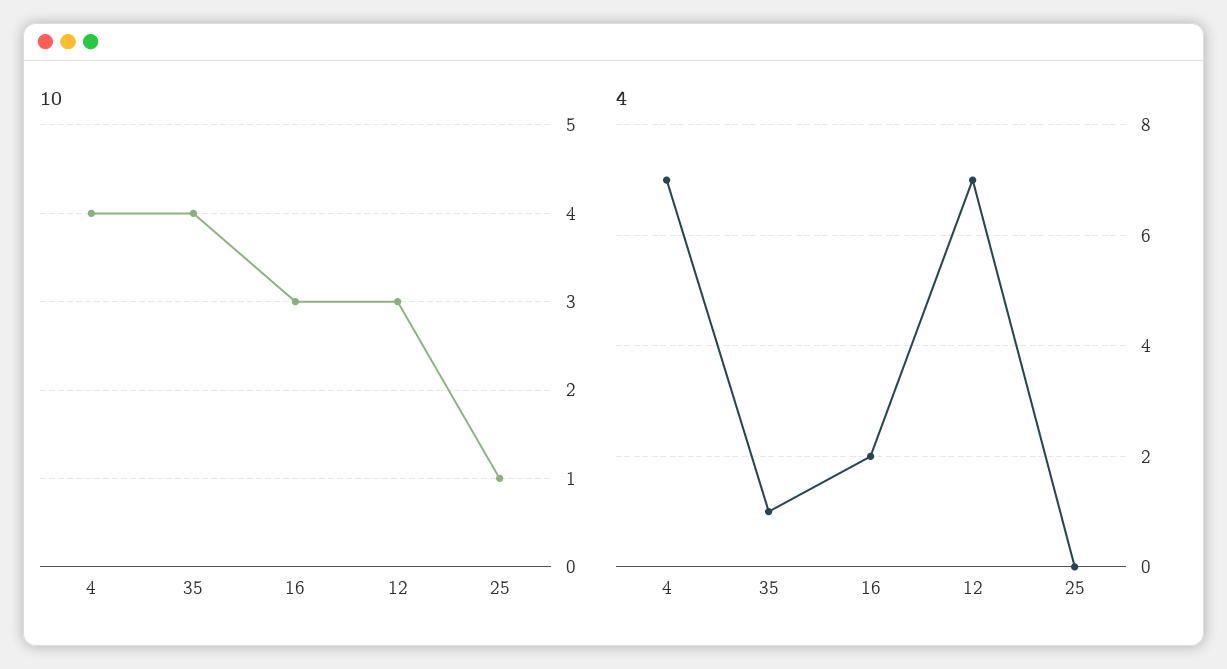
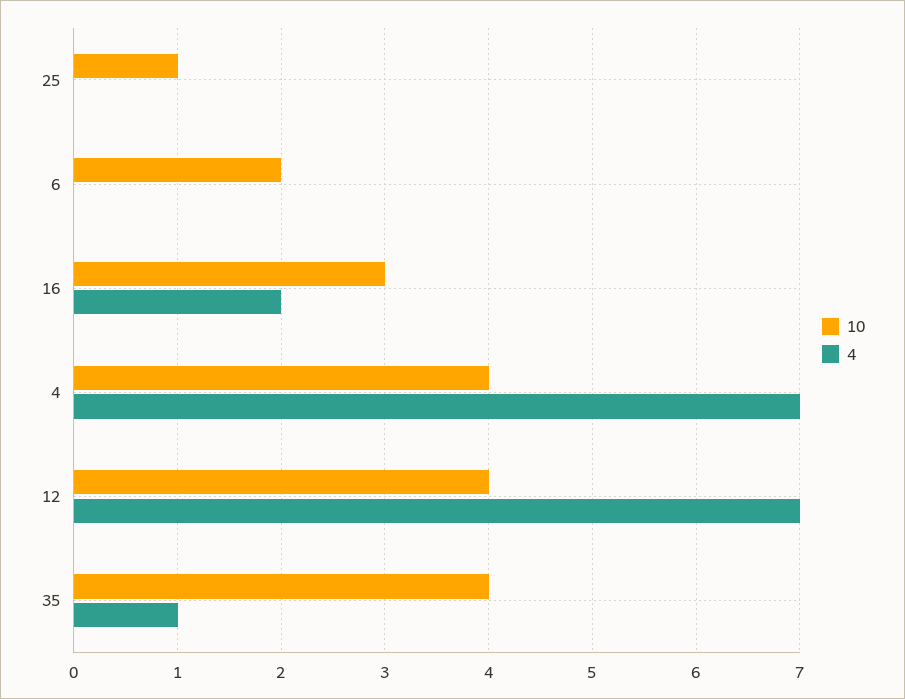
10, 12: 3 -> 4
10, 6: none -> 2
4, 6: none -> 0

